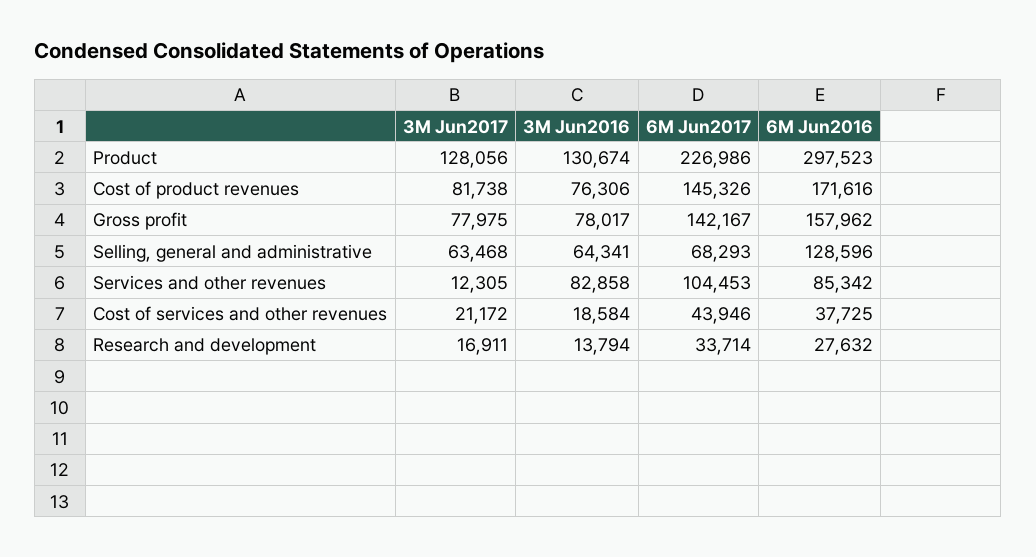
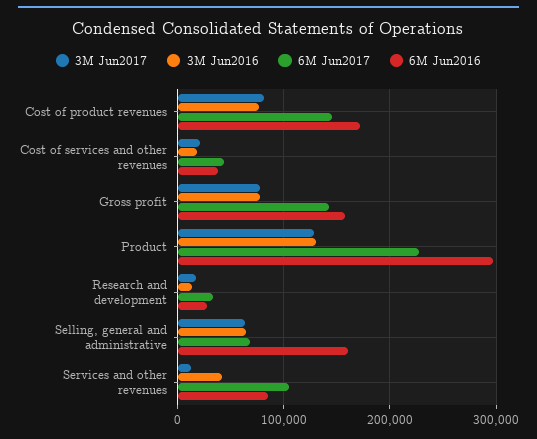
6M Jun2016, Selling, general and administrative: 128596 -> 160000
3M Jun2016, Services and other revenues: 82858 -> 40000

